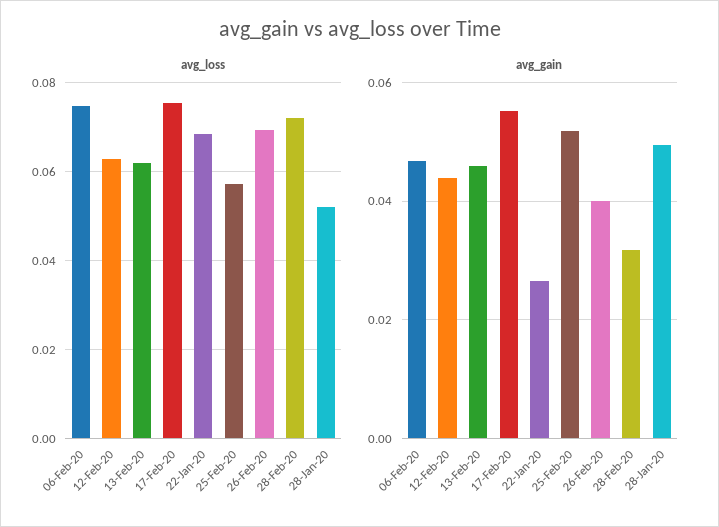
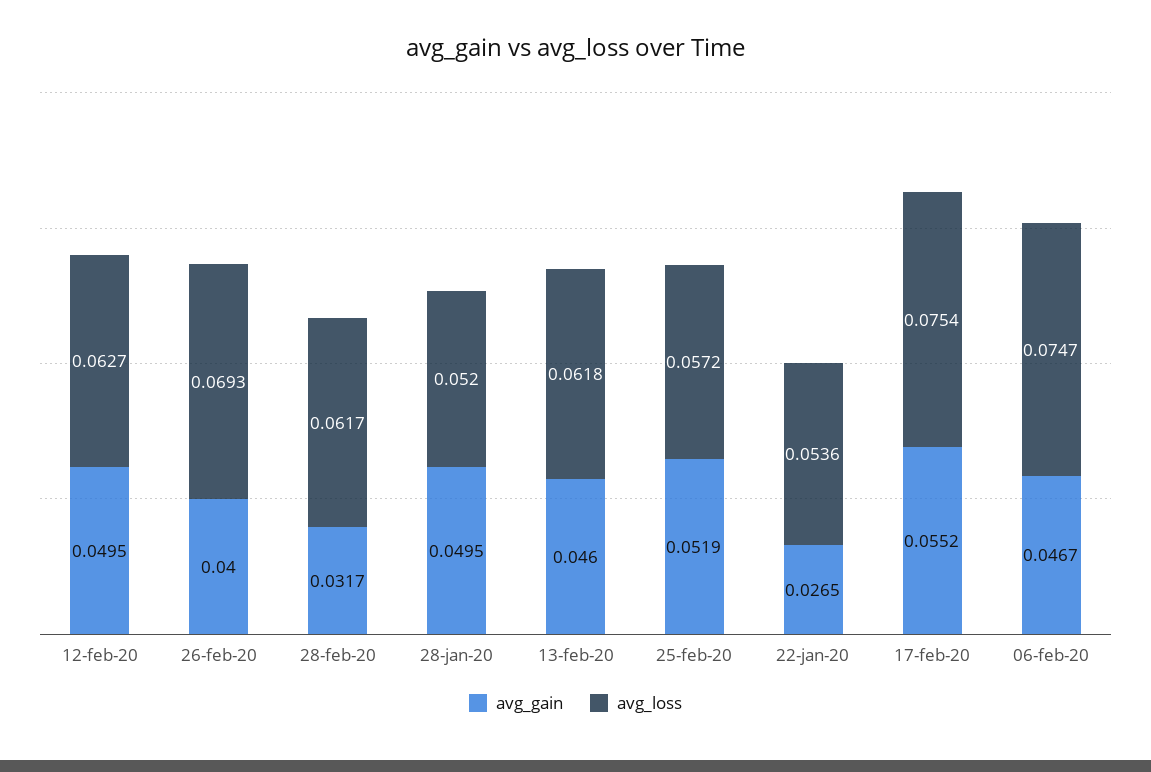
avg_loss, 22-Jan-20: 0.068 -> 0.0536
avg_loss, 28-Feb-20: 0.072 -> 0.0617
avg_gain, 12-Feb-20: 0.044 -> 0.0495

